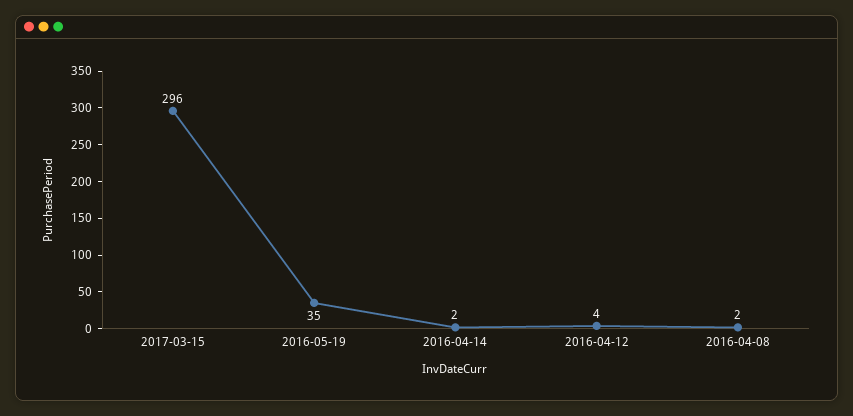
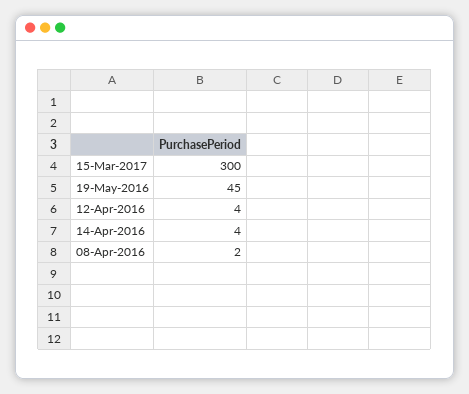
2017-03-15: 296 -> 300
2016-05-19: 35 -> 45
2016-04-14: 2 -> 4

